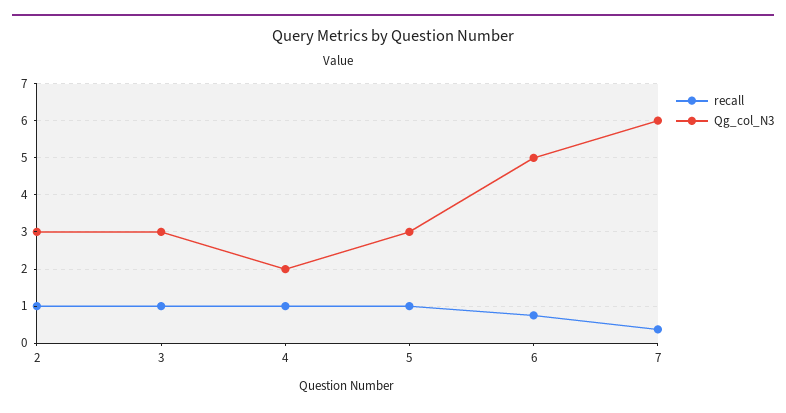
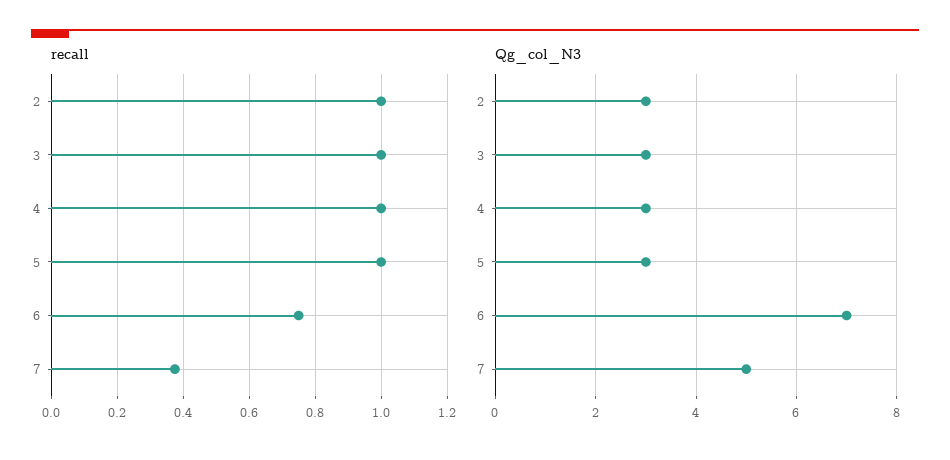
Qg_col_N3, 4: 2 -> 3
Qg_col_N3, 6: 5 -> 7
Qg_col_N3, 7: 6 -> 5

